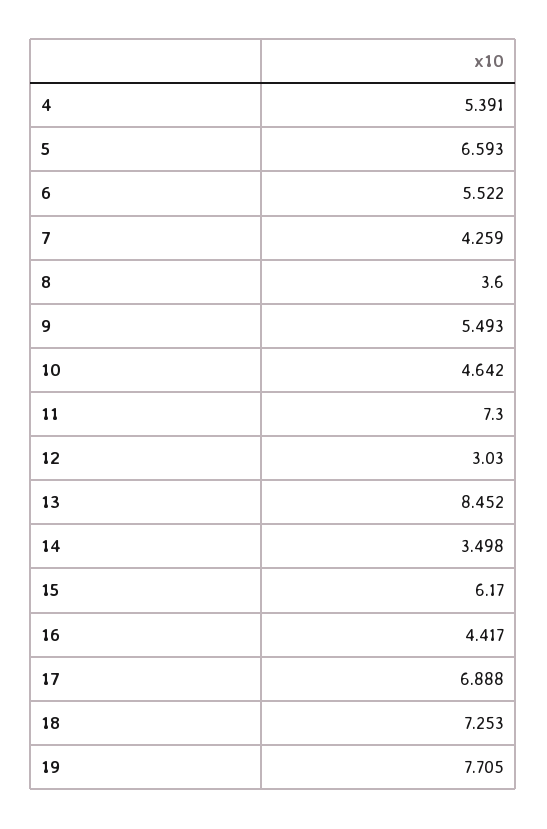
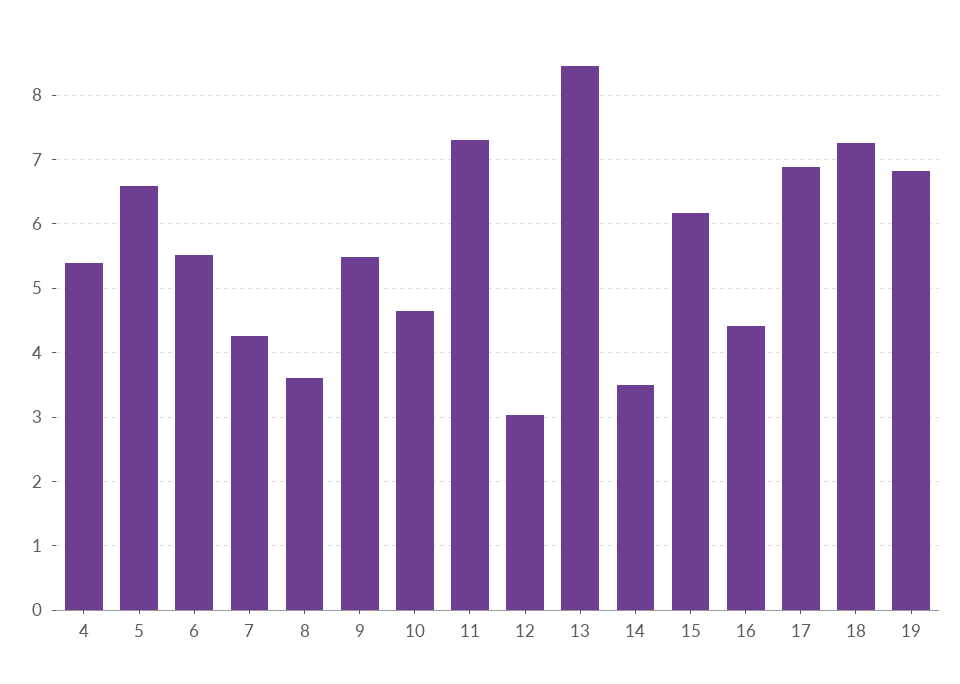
19: 7.705 -> 6.8

